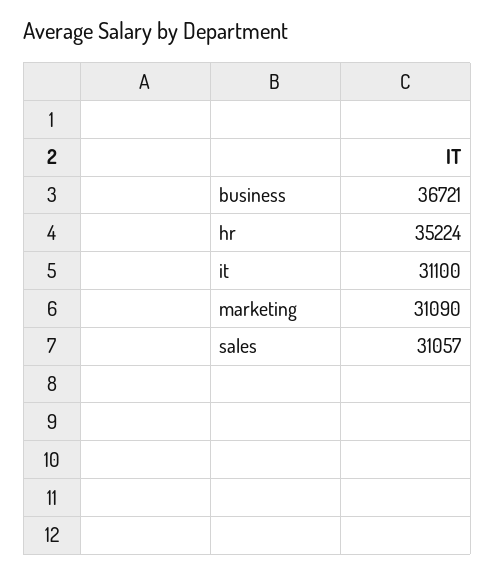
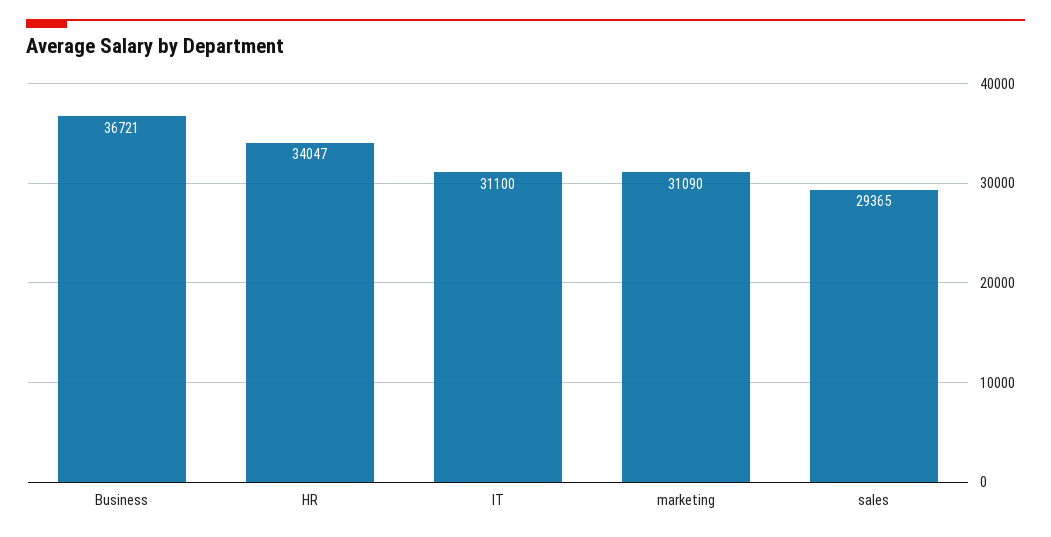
hr: 35224 -> 34047
sales: 31057 -> 29365

